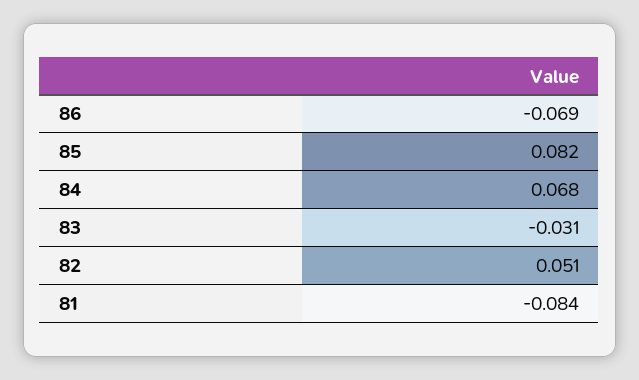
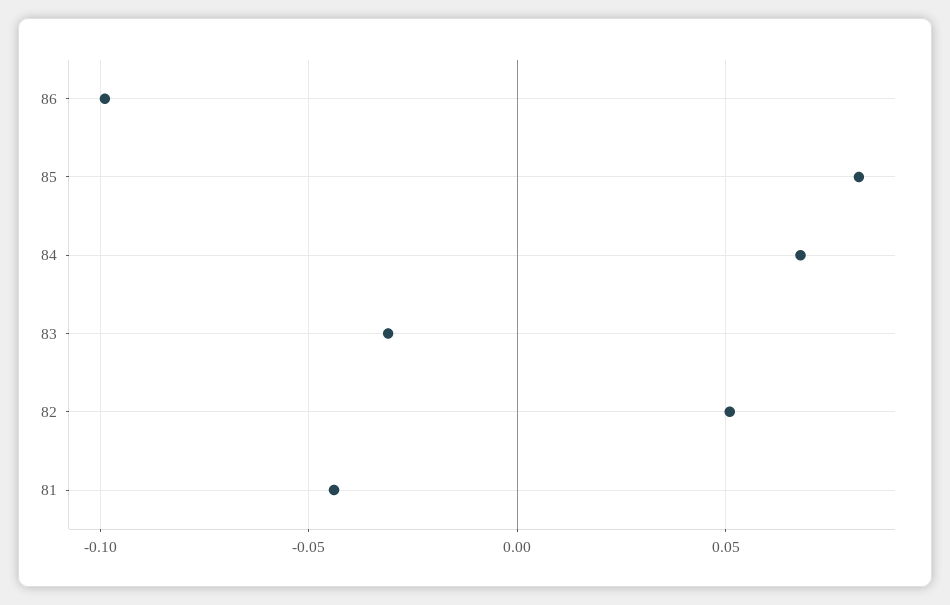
86: -0.069 -> -0.1
81: -0.084 -> -0.045

